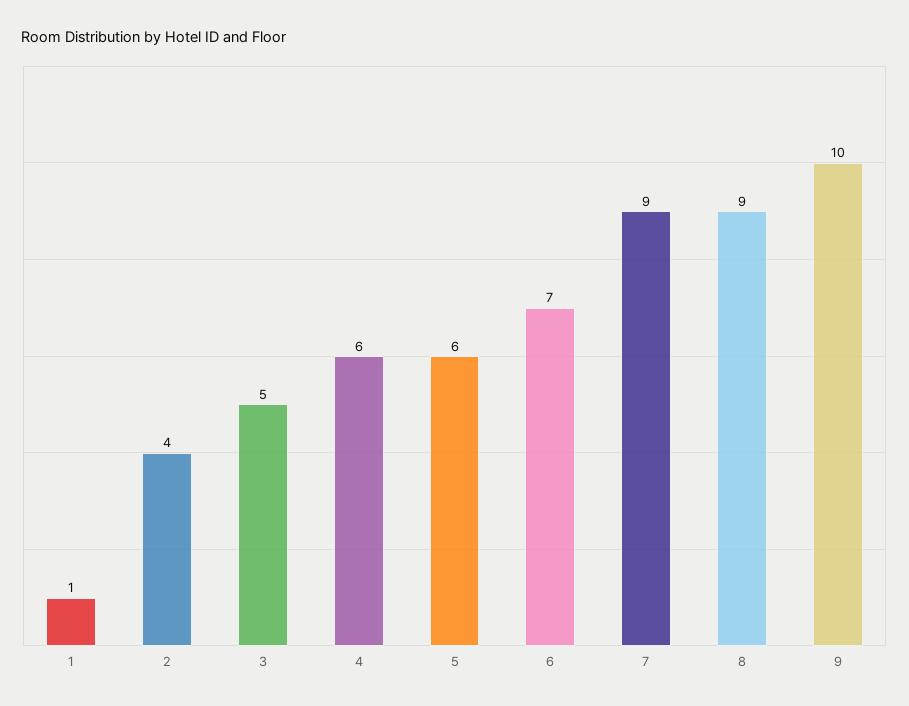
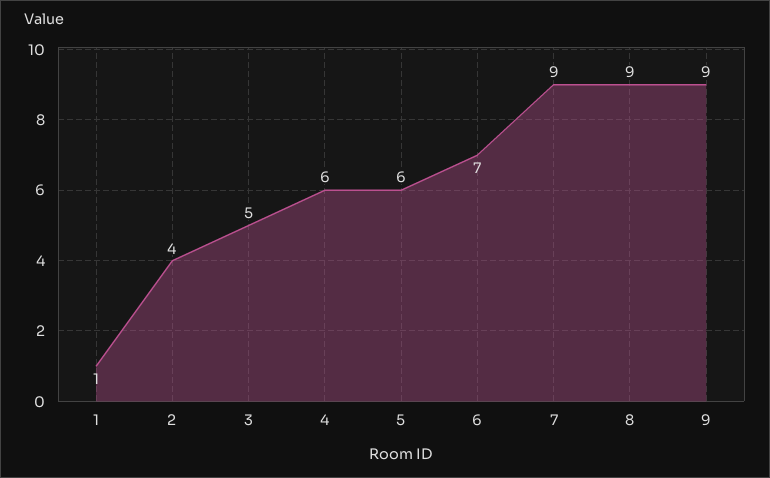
9: 10 -> 9

